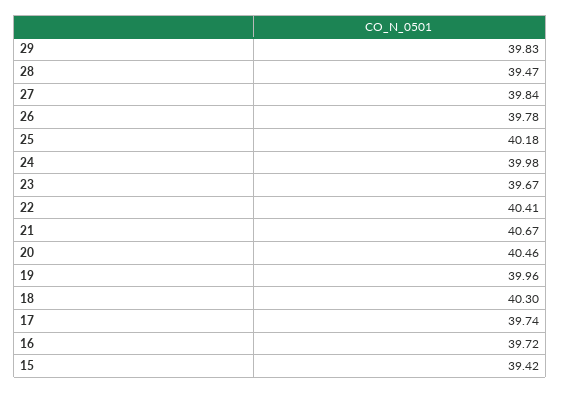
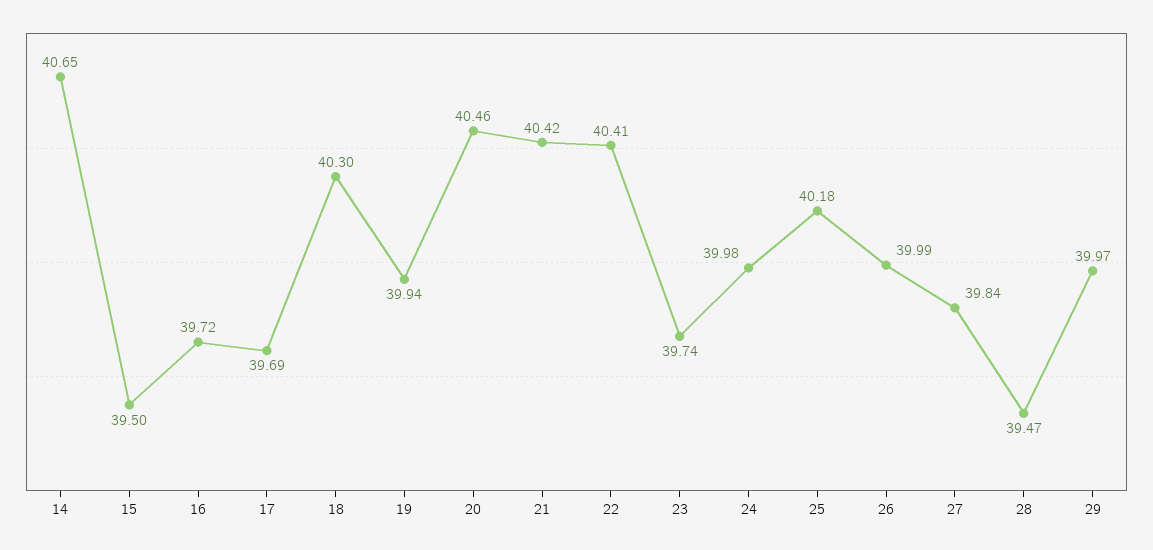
29: 39.83 -> 39.97
26: 39.78 -> 39.99
23: 39.67 -> 39.74
21: 40.67 -> 40.42
19: 39.96 -> 39.94
17: 39.74 -> 39.69
15: 39.42 -> 39.5
14: none -> 40.65

